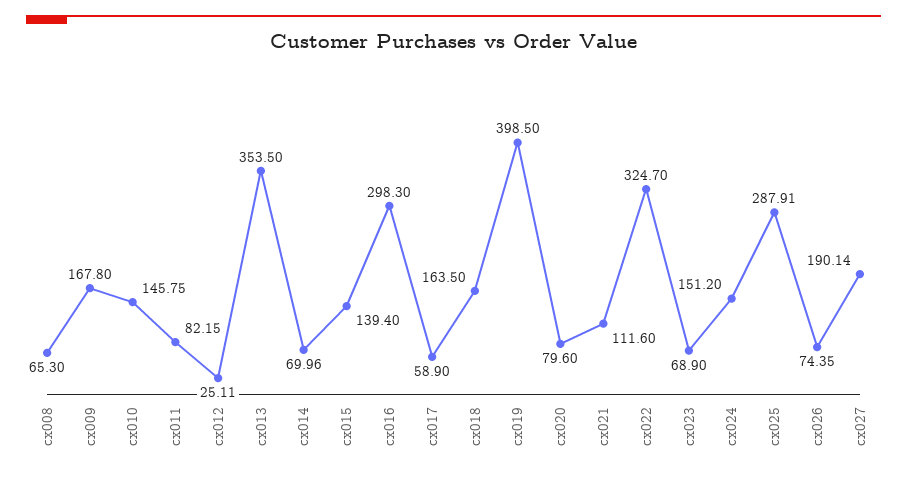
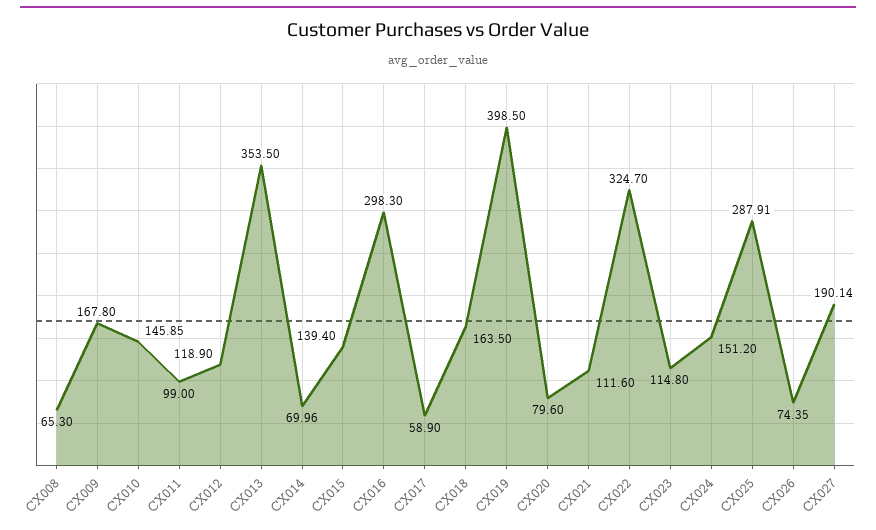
cx010: 145.75 -> 145.85
cx011: 82.15 -> 99
cx012: 25.11 -> 118.9
cx023: 68.9 -> 114.8

